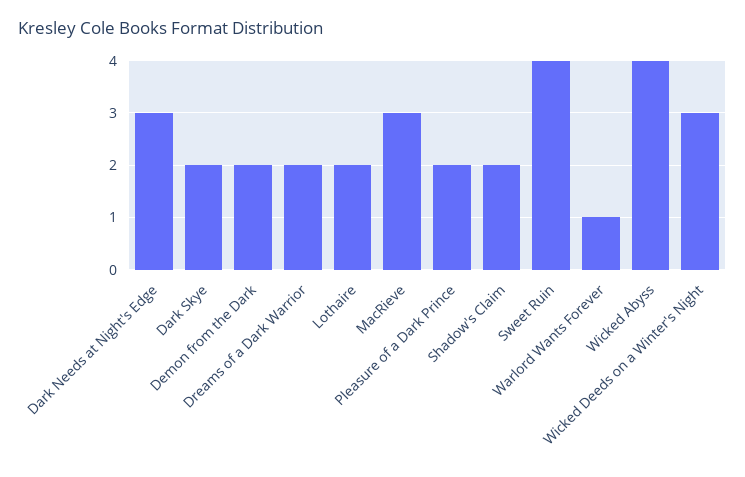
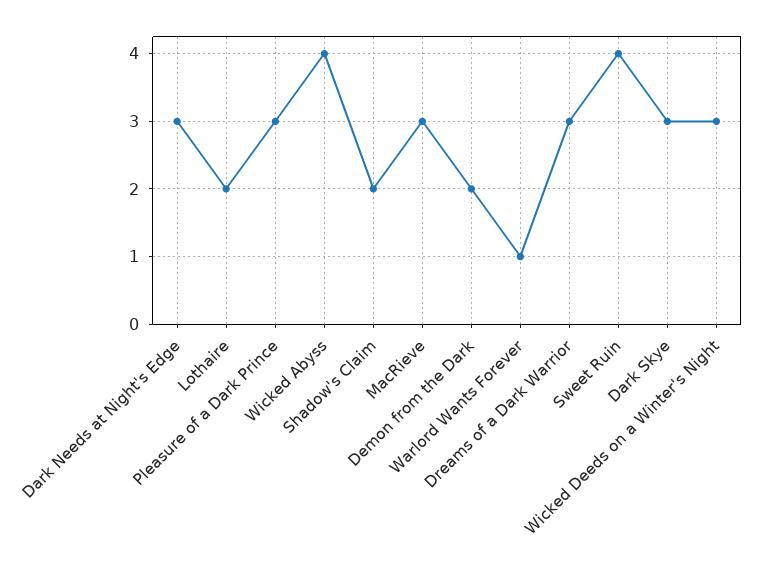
Dark Skye: 2 -> 3
Dreams of a Dark Warrior: 2 -> 3
Pleasure of a Dark Prince: 2 -> 3

